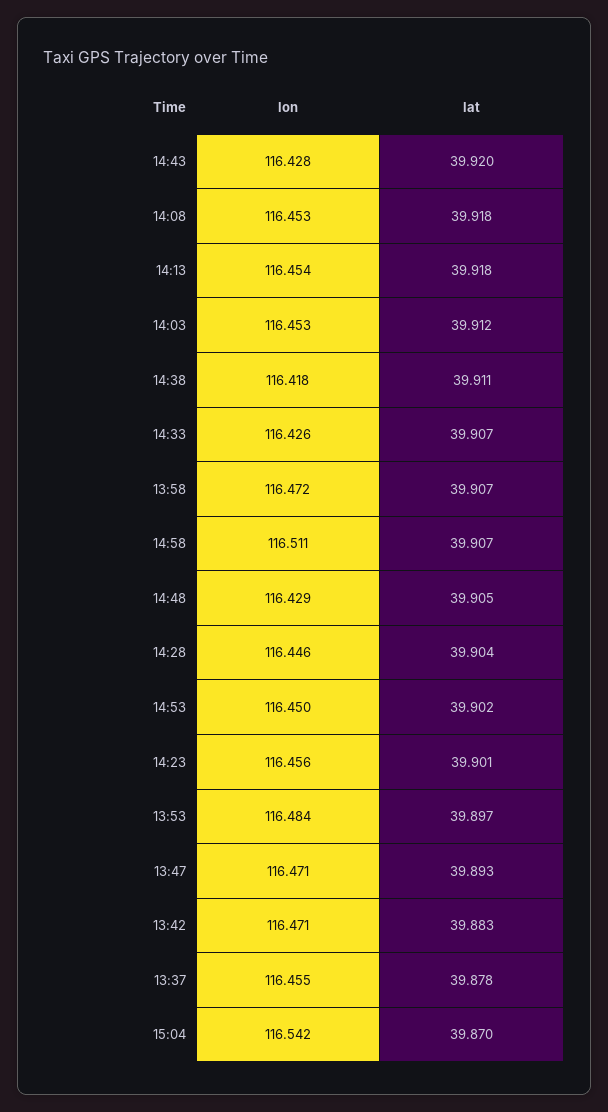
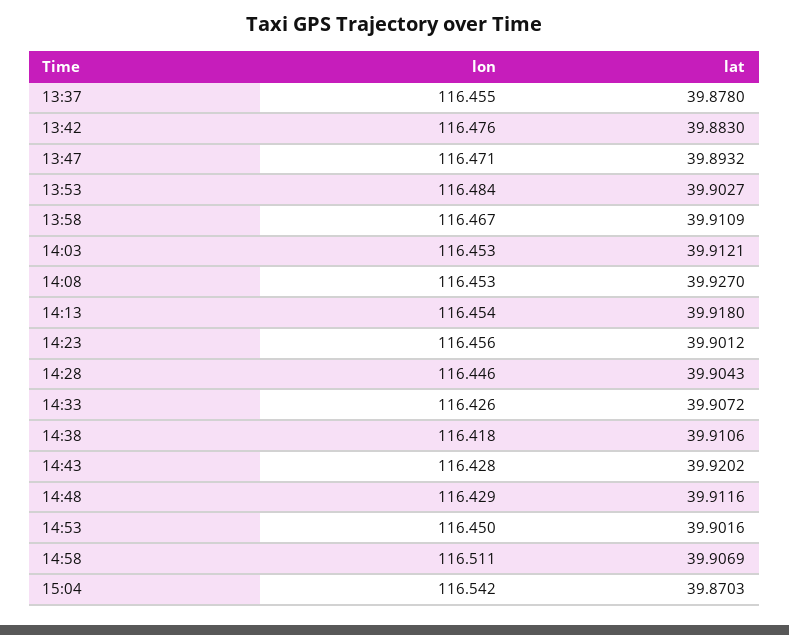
lat, 14:08: 39.918 -> 39.927
lon, 13:58: 116.472 -> 116.467
lat, 13:58: 39.907 -> 39.9109
lat, 14:48: 39.905 -> 39.9116
lat, 13:53: 39.897 -> 39.9027
lon, 13:42: 116.471 -> 116.476

